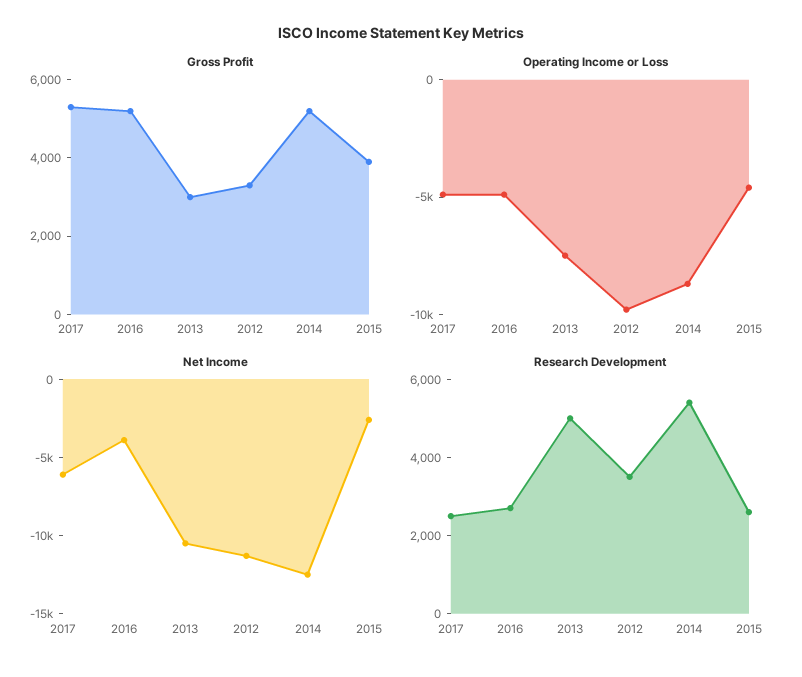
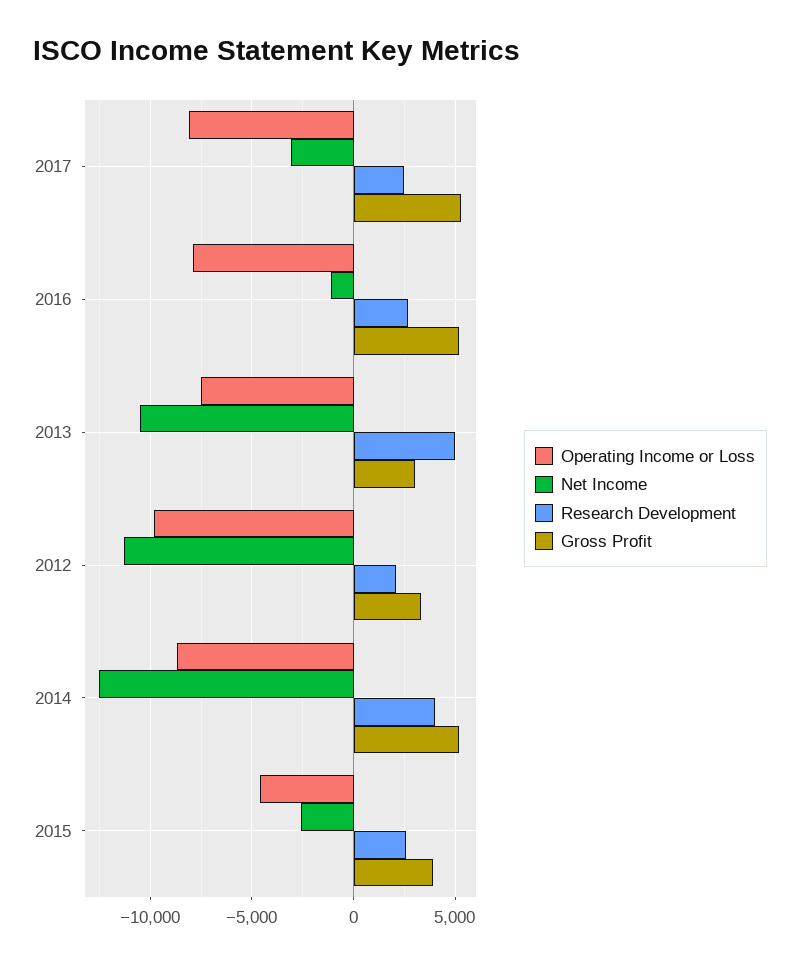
Operating Income or Loss, 2017: -5000 -> -8000
Operating Income or Loss, 2016: -5000 -> -8000
Net Income, 2017: -6000 -> -3000
Net Income, 2016: -4000 -> -1000
Research Development, 2012: 3500 -> 2000
Research Development, 2014: 5500 -> 4000

